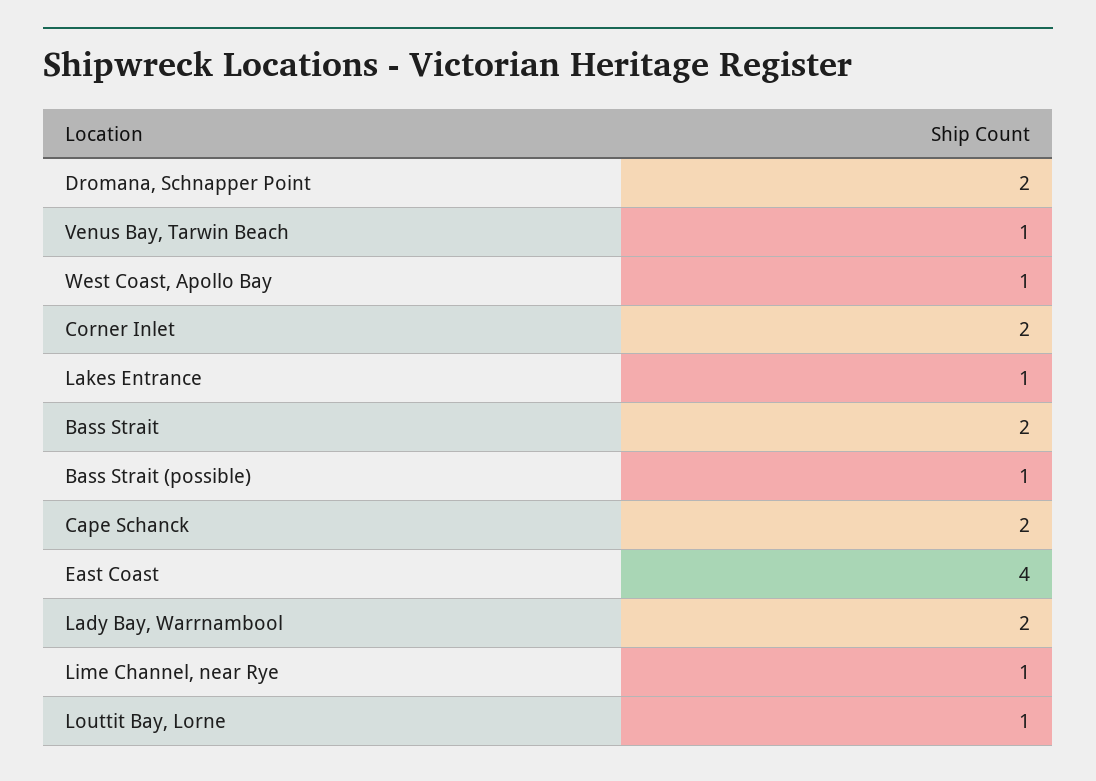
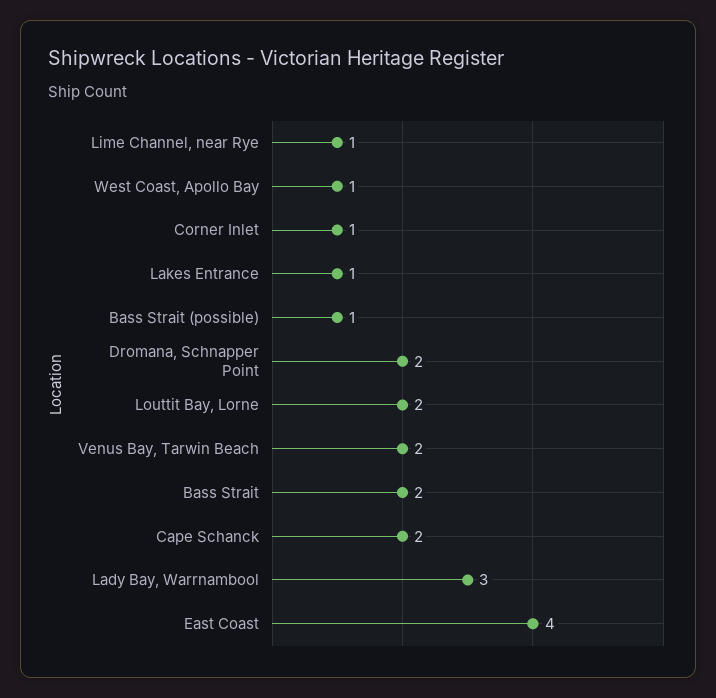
Venus Bay, Tarwin Beach: 1 -> 2
Corner Inlet: 2 -> 1
Lady Bay, Warrnambool: 2 -> 3
Louttit Bay, Lorne: 1 -> 2

